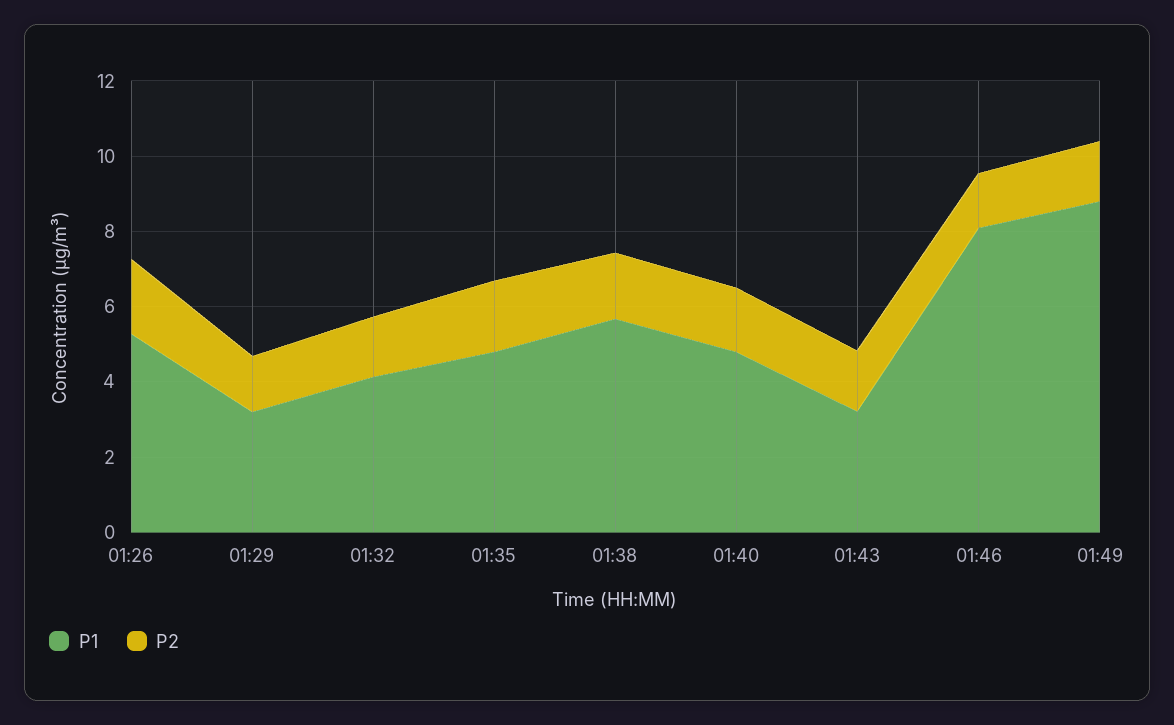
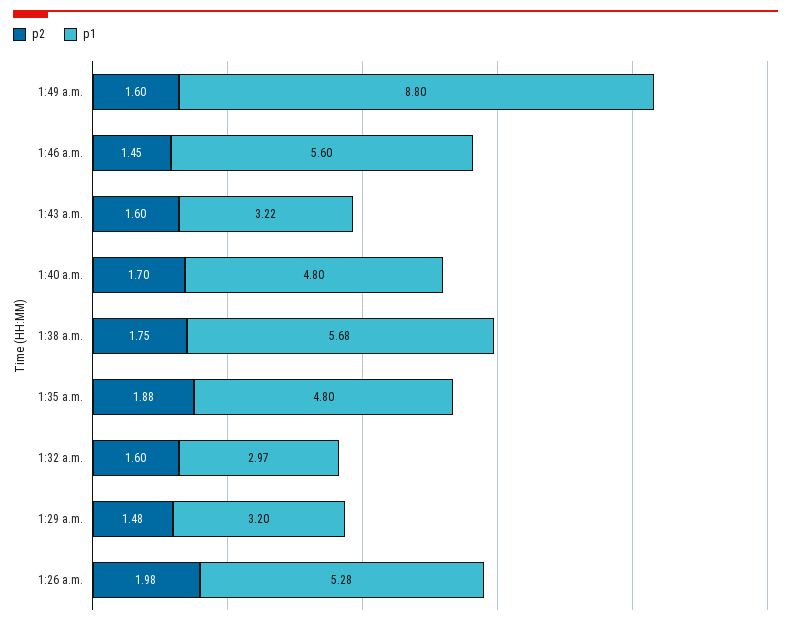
P1, 01:32: 4 -> 2.97
P1, 01:46: 8 -> 5.6

